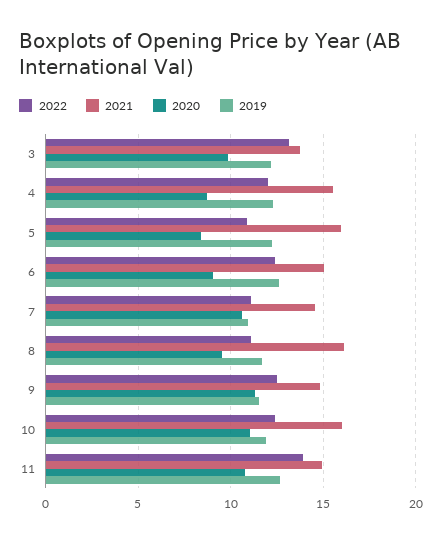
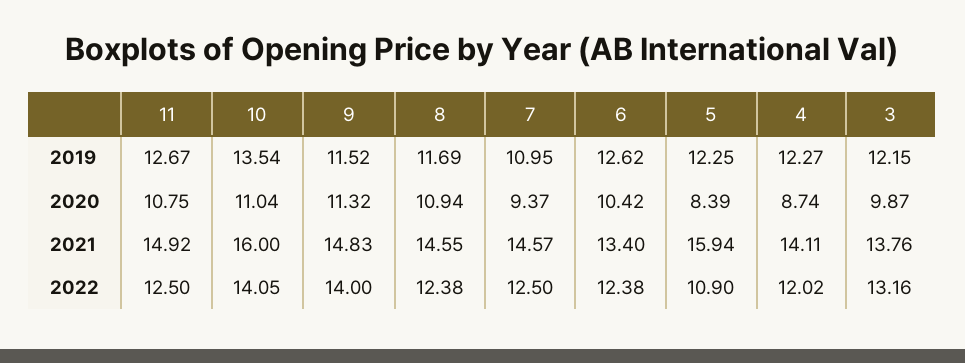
2021, 4: 15.5 -> 14.11
2021, 6: 15 -> 13.4
2020, 6: 9 -> 10.42
2022, 7: 11 -> 12.5
2020, 7: 10.5 -> 9.37
2022, 8: 11 -> 12.38
2021, 8: 16 -> 14.55
2020, 8: 9.5 -> 10.94
2022, 9: 12.5 -> 14
2022, 10: 12.5 -> 14.05
2019, 10: 12 -> 13.54
2022, 11: 14 -> 12.5

